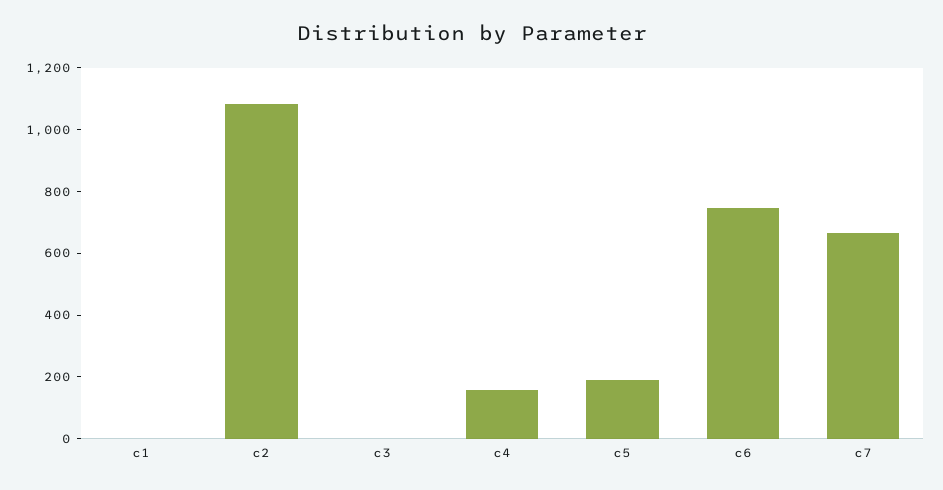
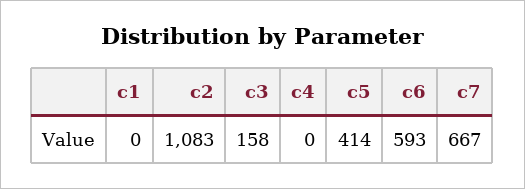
c3: 0 -> 158
c4: 150 -> 0
c5: 200 -> 414
c6: 750 -> 593

